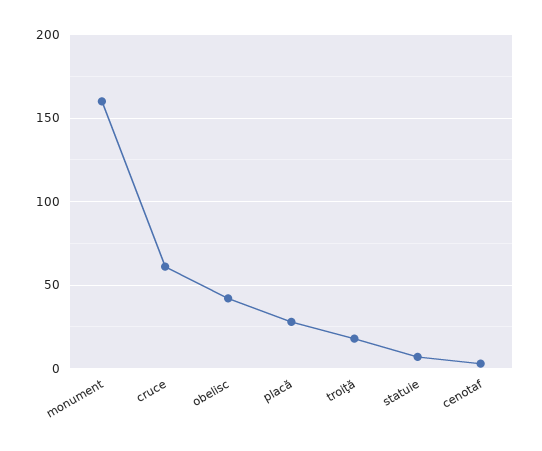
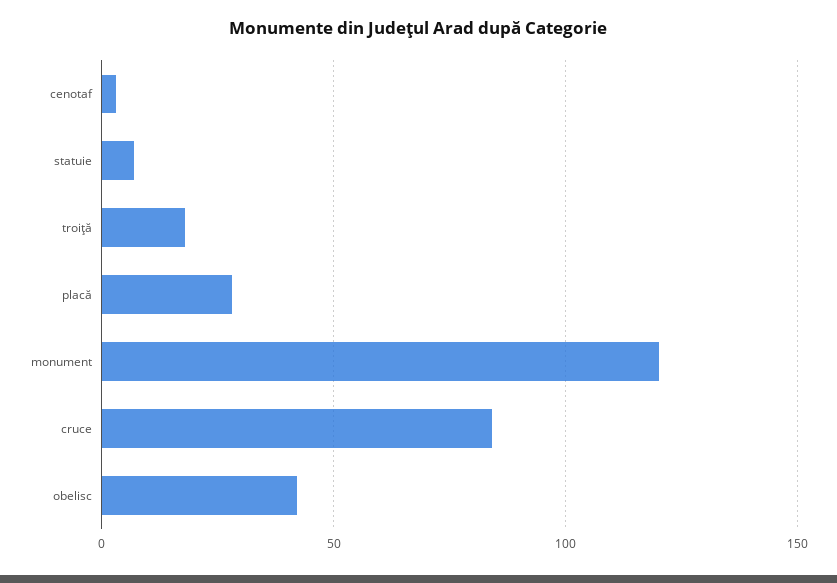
monument: 160 -> 120
cruce: 60 -> 85

